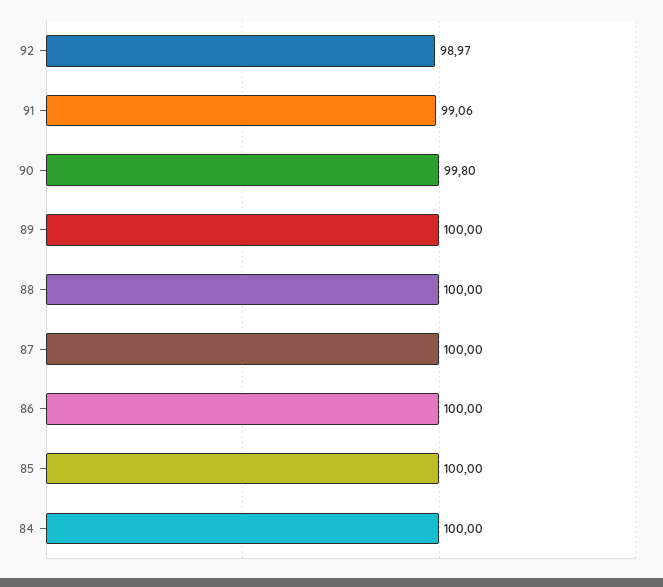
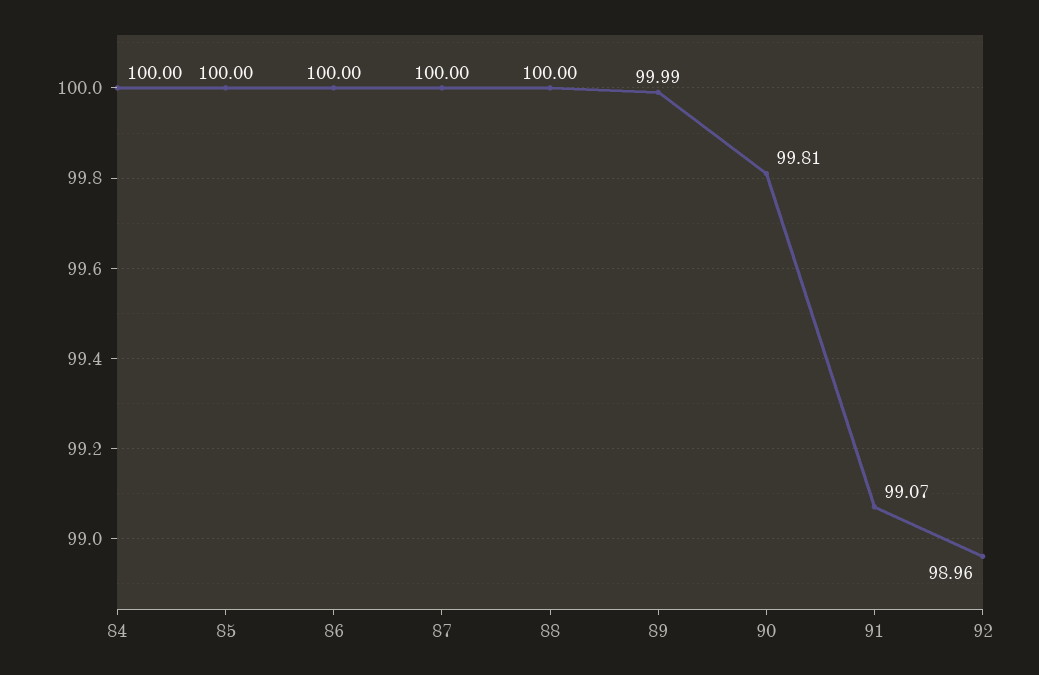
92: 98.97 -> 98.96
91: 99.06 -> 99.07
90: 99.8 -> 99.81
89: 100 -> 99.99

